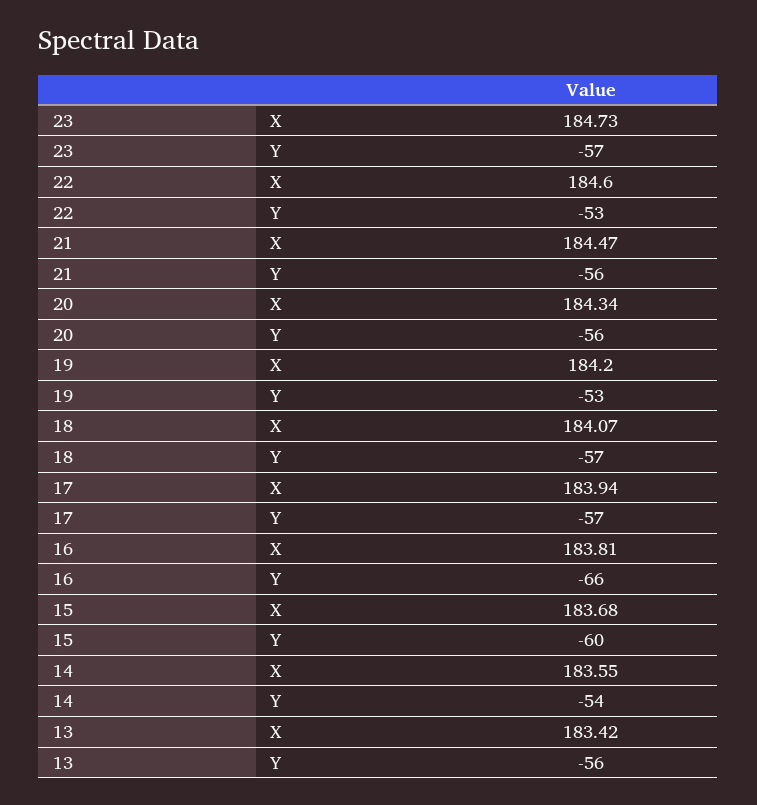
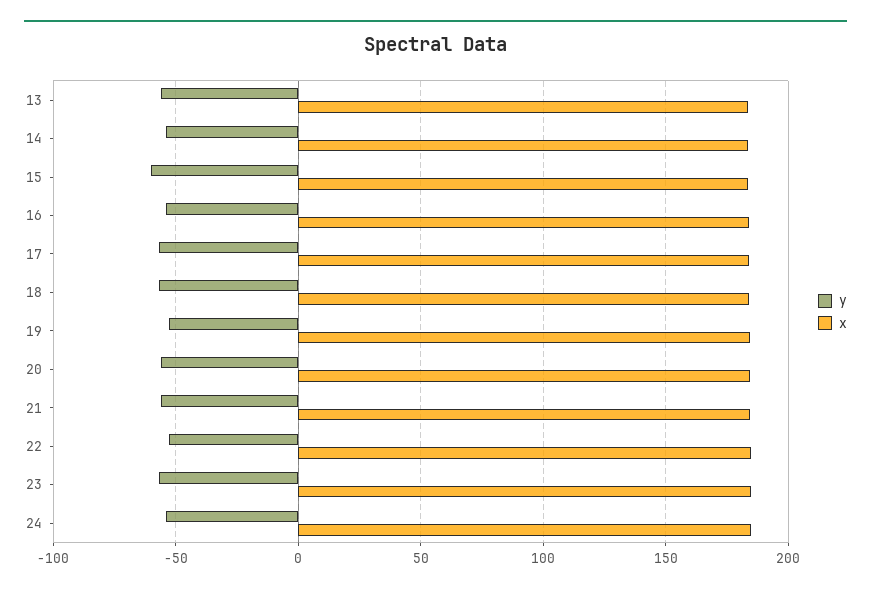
Y, 16: -66 -> -55
Y, 24: none -> -55
X, 24: none -> 185

